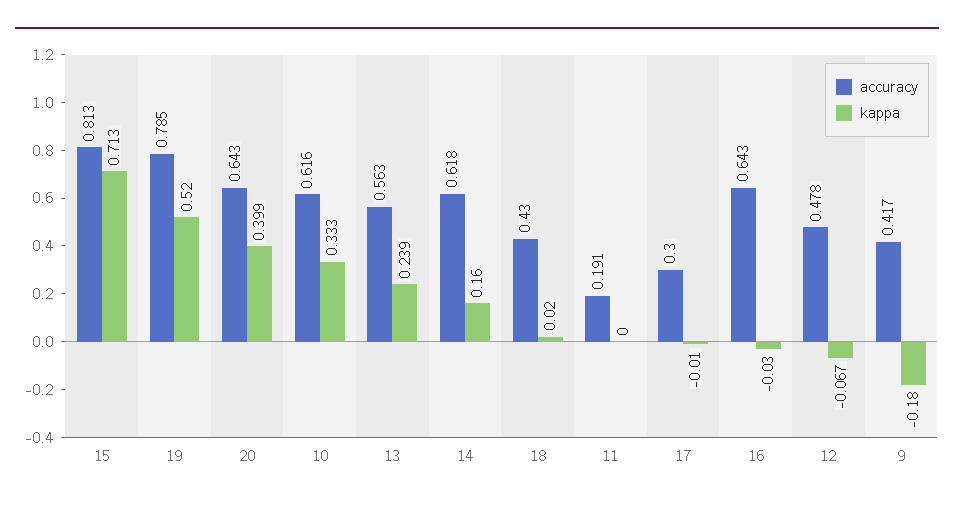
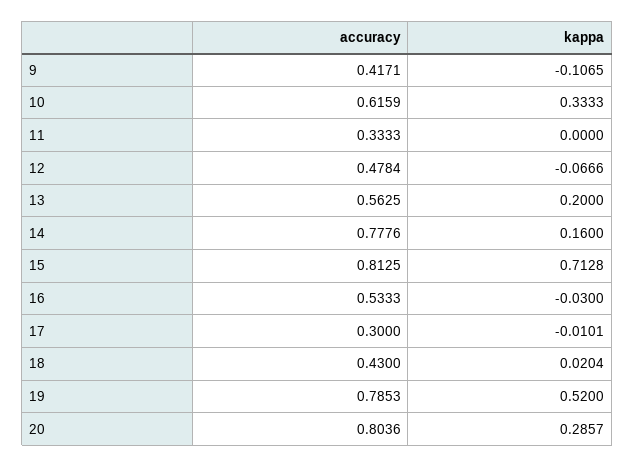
accuracy, 20: 0.643 -> 0.8036
kappa, 20: 0.399 -> 0.2857
kappa, 13: 0.239 -> 0.2
accuracy, 14: 0.618 -> 0.7776
accuracy, 11: 0.191 -> 0.3333
accuracy, 16: 0.643 -> 0.5333
kappa, 9: -0.18 -> -0.1065

